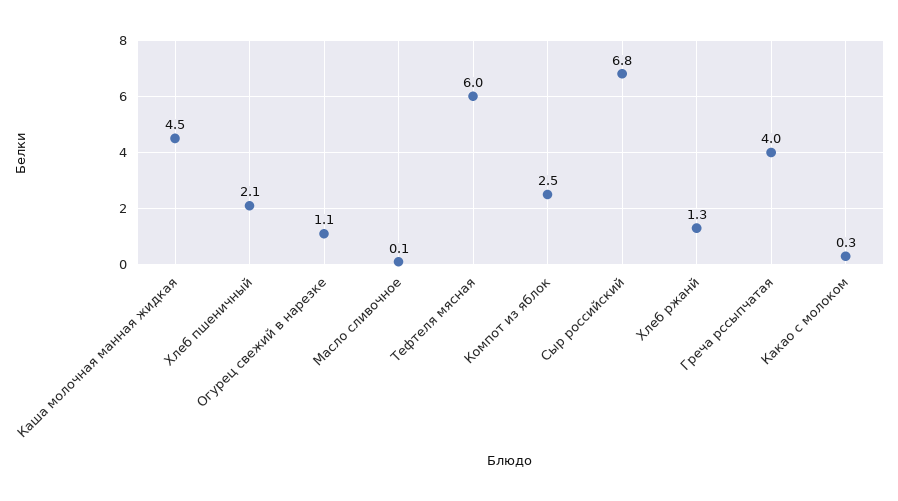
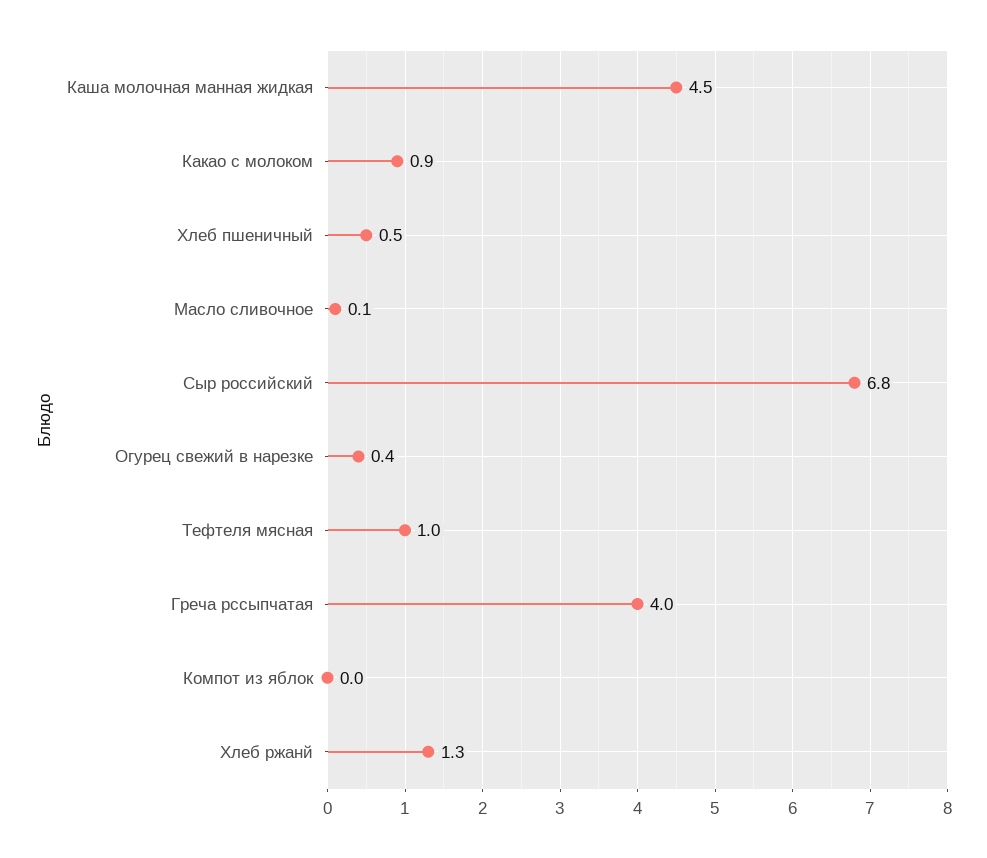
Хлеб пшеничный: 2.1 -> 0.5
Огурец свежий в нарезке: 1.1 -> 0.4
Тефтеля мясная: 6 -> 1
Компот из яблок: 2.5 -> 0
Какао с молоком: 0.3 -> 0.9

